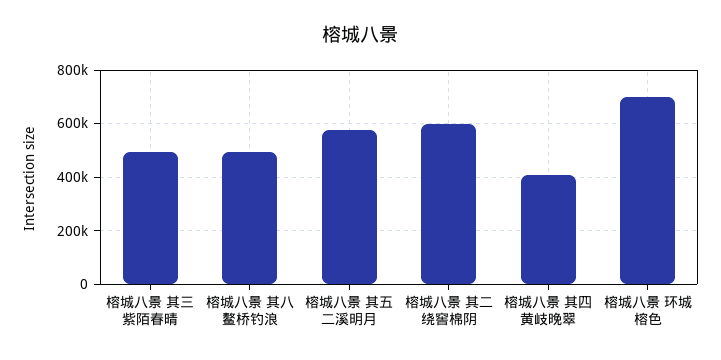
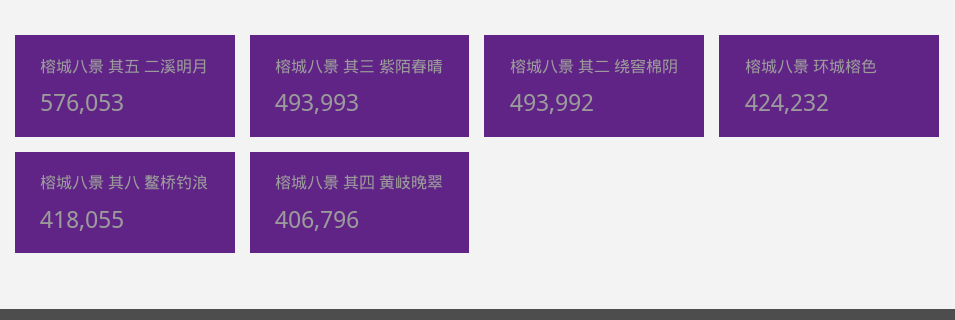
榕城八景 其八 鳌桥钓浪: 500000 -> 418055
榕城八景 其二 绕窖棉阴: 600000 -> 493992
榕城八景 环城榕色: 700000 -> 424232

